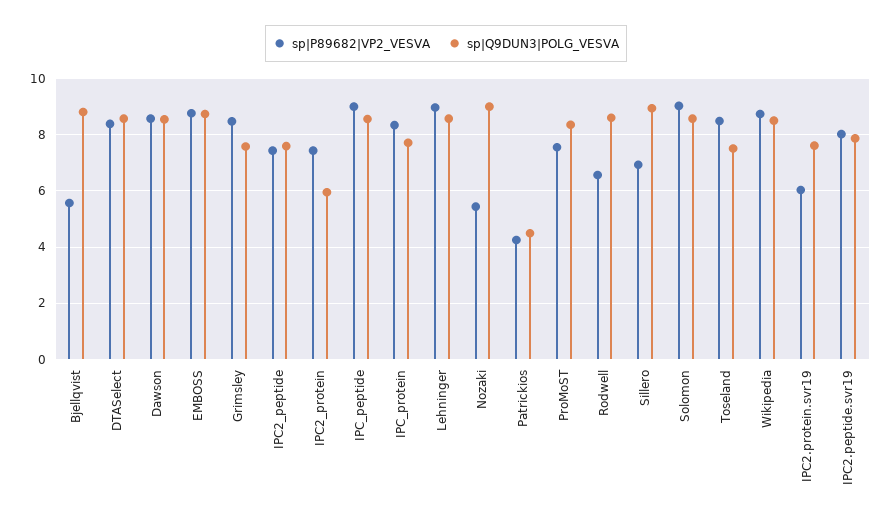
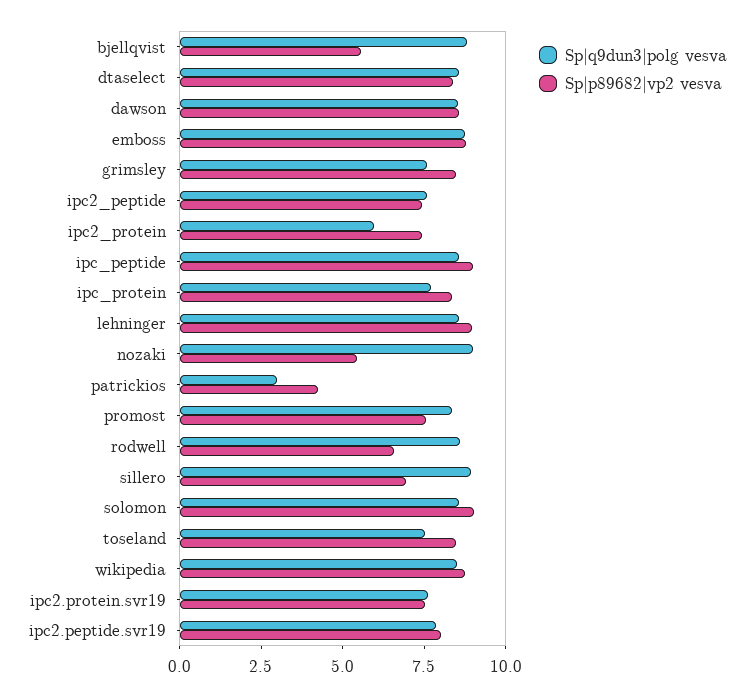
sp|Q9DUN3|POLG_VESVA, Patrickios: 4.5 -> 3
sp|P89682|VP2_VESVA, IPC2.protein.svr19: 6 -> 7.5

